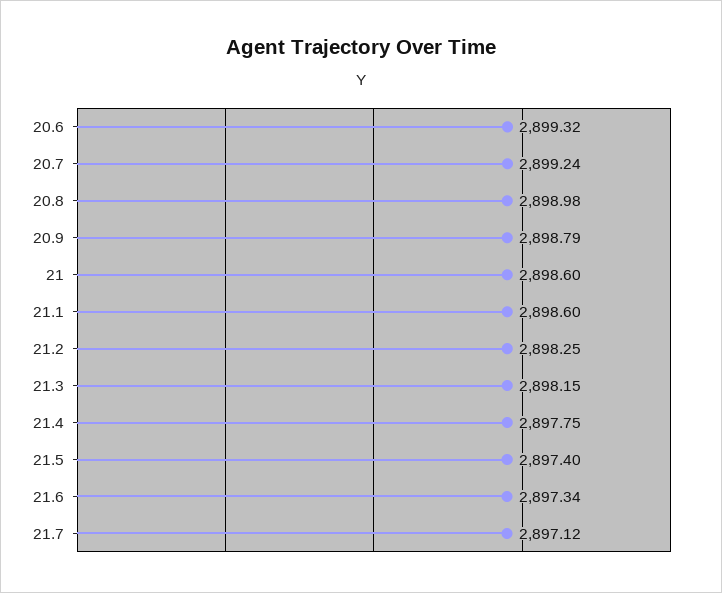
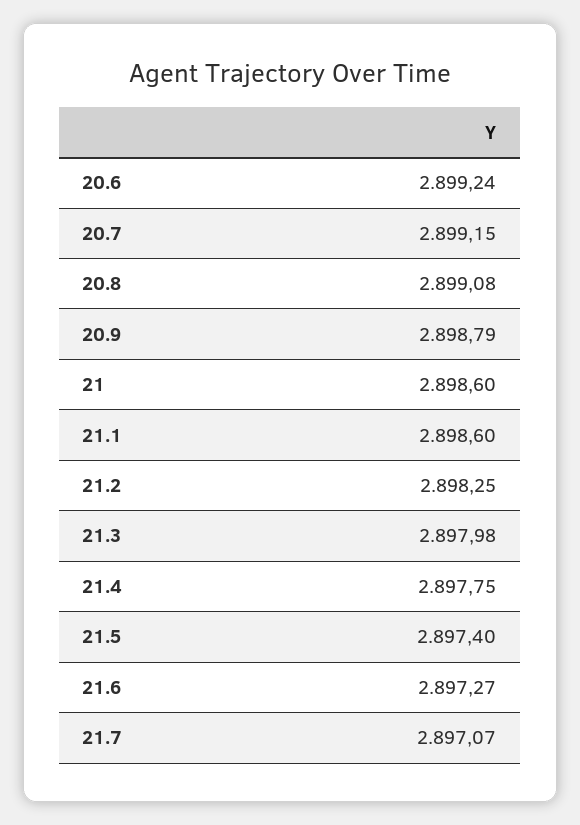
20.6: 2899.32 -> 2899.24
20.7: 2899.24 -> 2899.15
20.8: 2898.98 -> 2899.08
21.3: 2898.15 -> 2897.98
21.6: 2897.34 -> 2897.27
21.7: 2897.12 -> 2897.07

